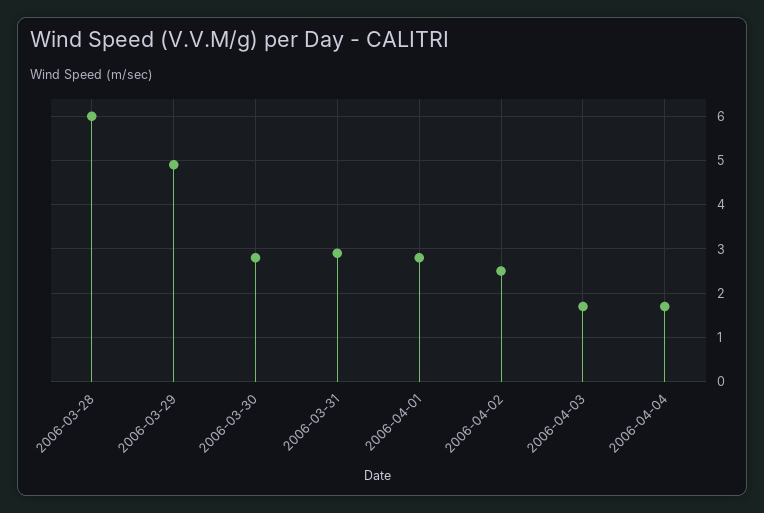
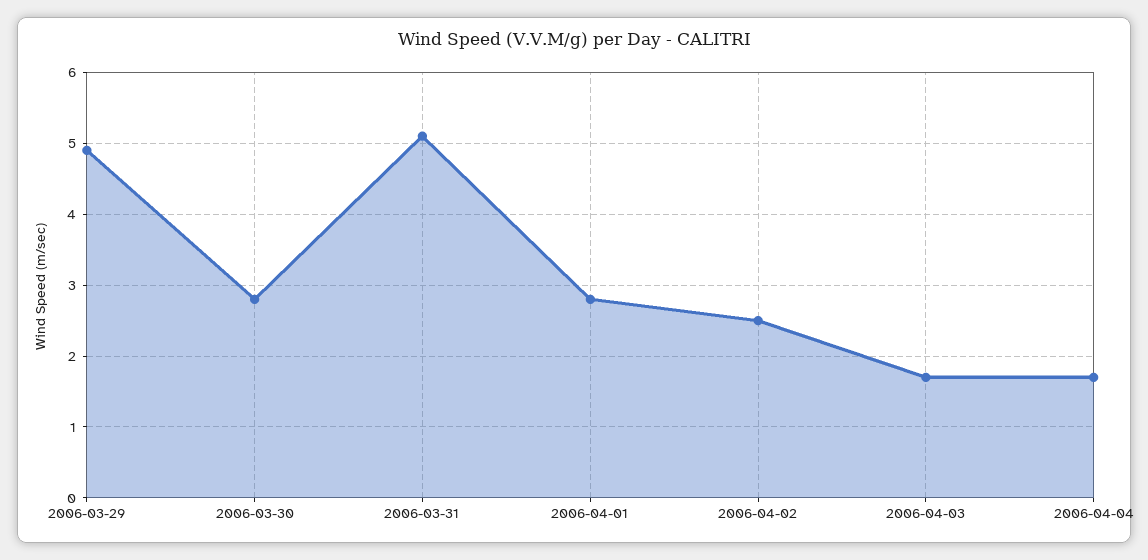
2006-03-28: 6 -> none
2006-03-31: 3 -> 5.1

